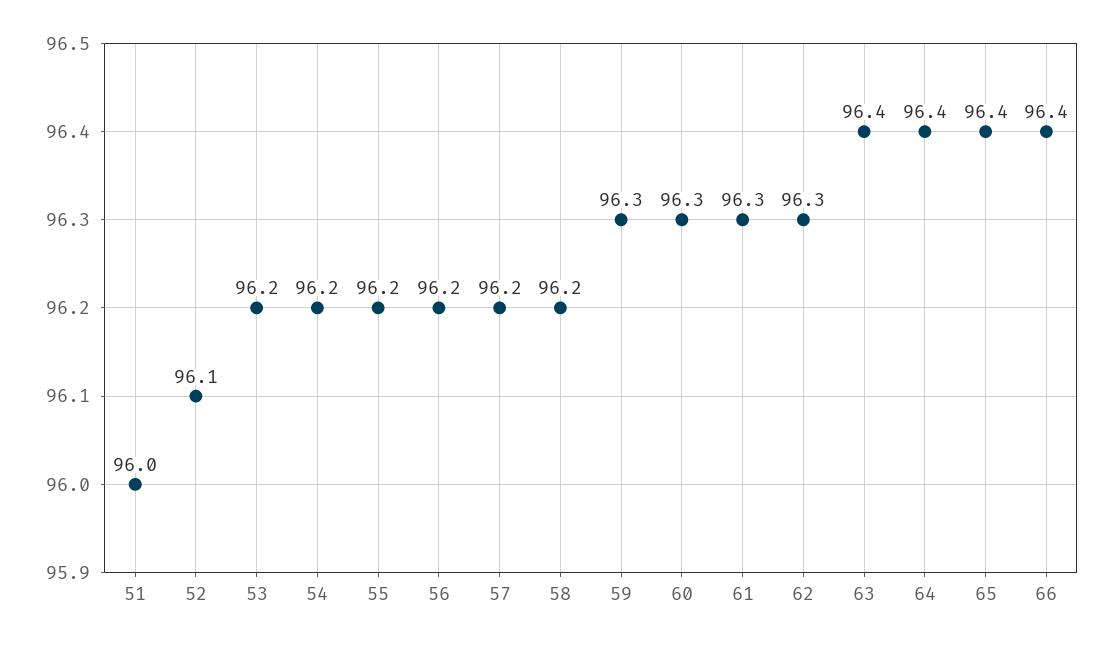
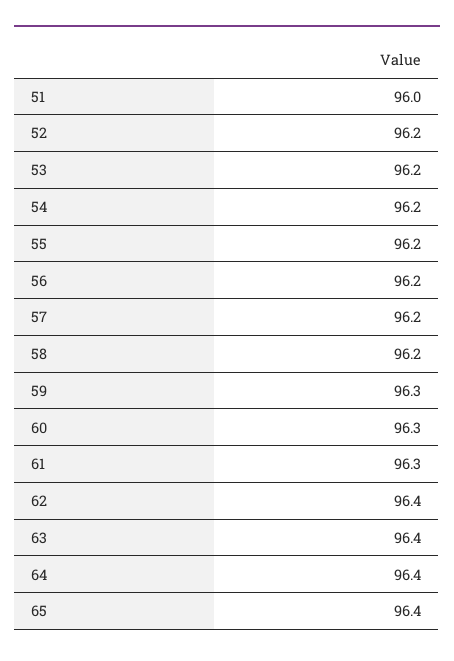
52: 96.1 -> 96.2
62: 96.3 -> 96.4
66: 96.4 -> none

